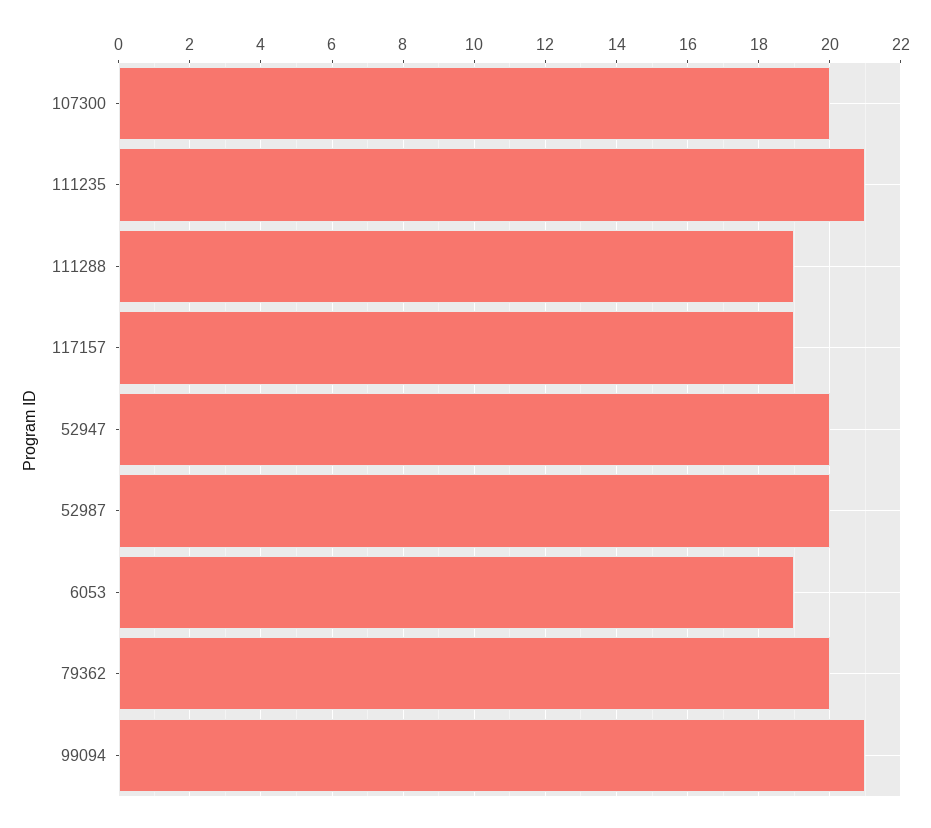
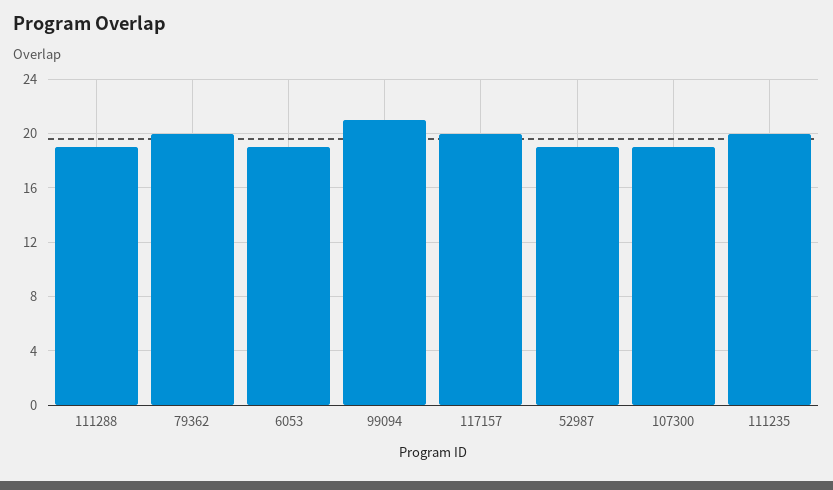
107300: 20 -> 19
111235: 21 -> 20
117157: 19 -> 20
52947: 20 -> none
52987: 20 -> 19

